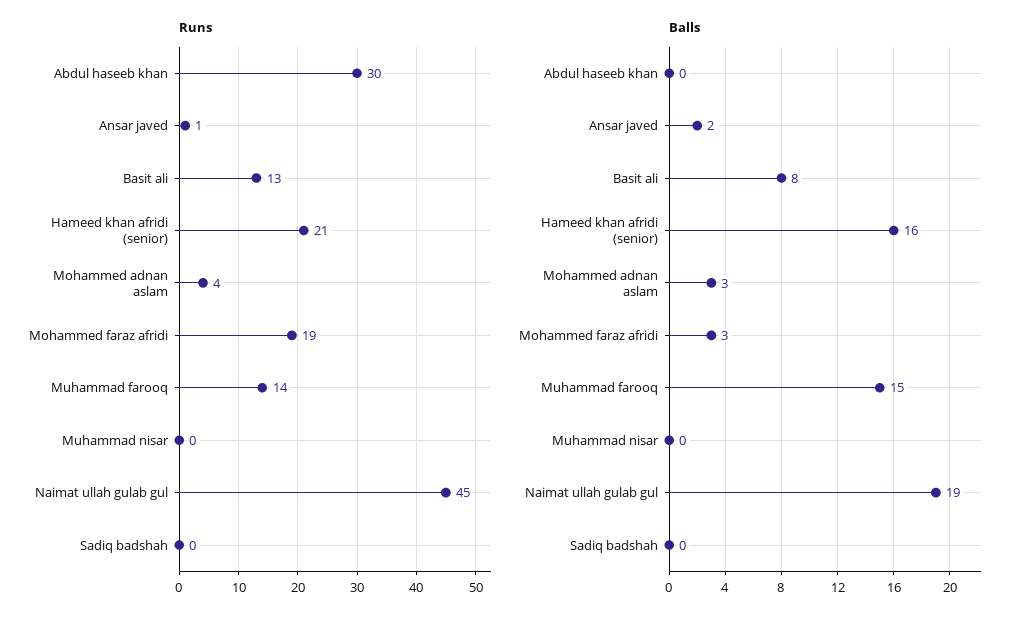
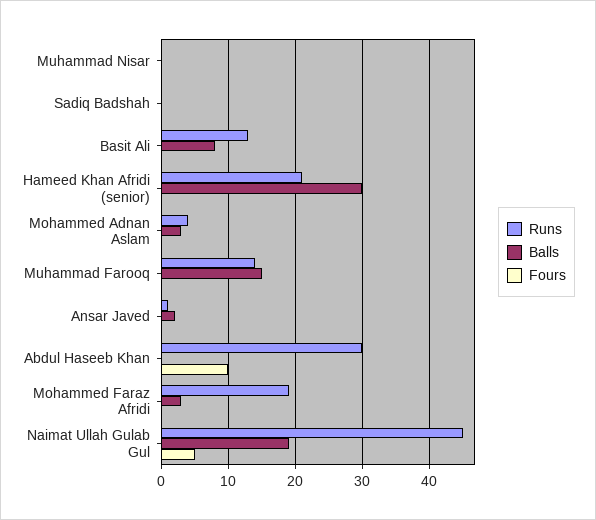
Balls, Hameed khan afridi (senior): 16 -> 30
Fours, Muhammad nisar: none -> 0
Fours, Sadiq badshah: none -> 0
Fours, Basit ali: none -> 0
Fours, Hameed khan afridi (senior): none -> 0
Fours, Mohammed adnan aslam: none -> 0
Fours, Muhammad farooq: none -> 0
Fours, Ansar javed: none -> 0
Fours, Abdul haseeb khan: none -> 10
Fours, Mohammed faraz afridi: none -> 0
Fours, Naimat ullah gulab gul: none -> 5

